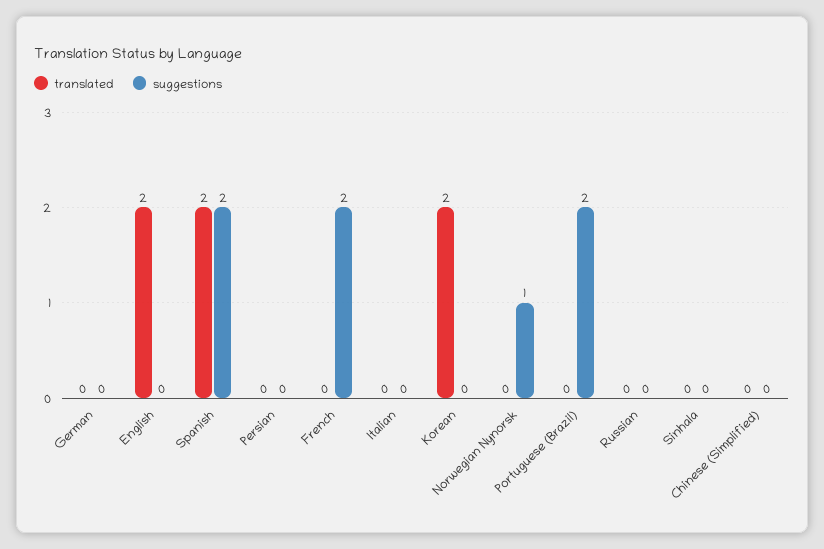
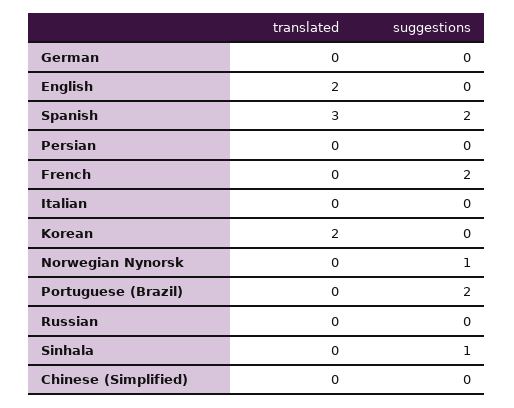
translated, Spanish: 2 -> 3
suggestions, Sinhala: 0 -> 1

